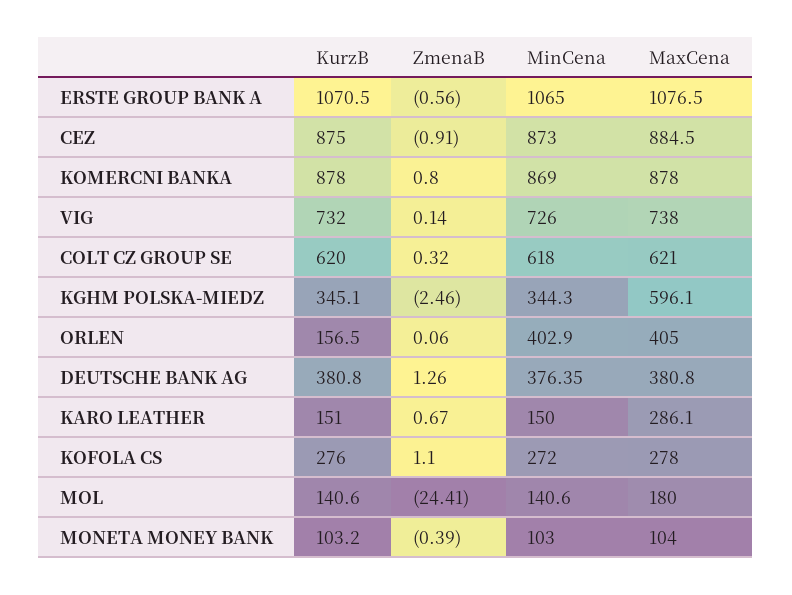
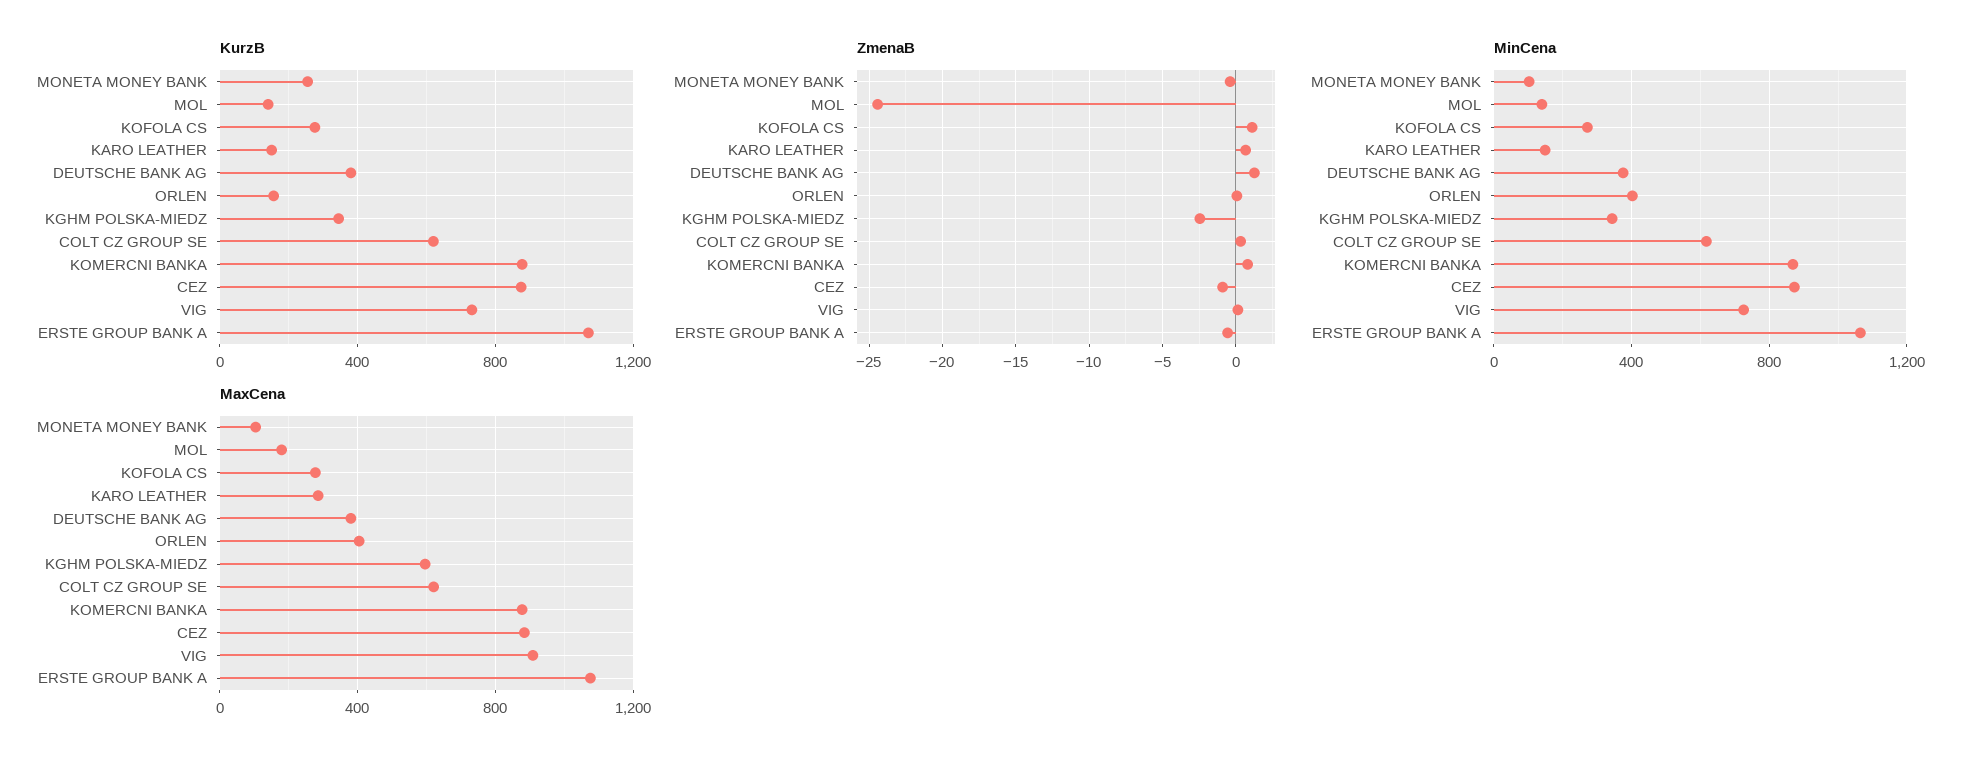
MaxCena, VIG: 738 -> 900
KurzB, MONETA MONEY BANK: 103.2 -> 250

